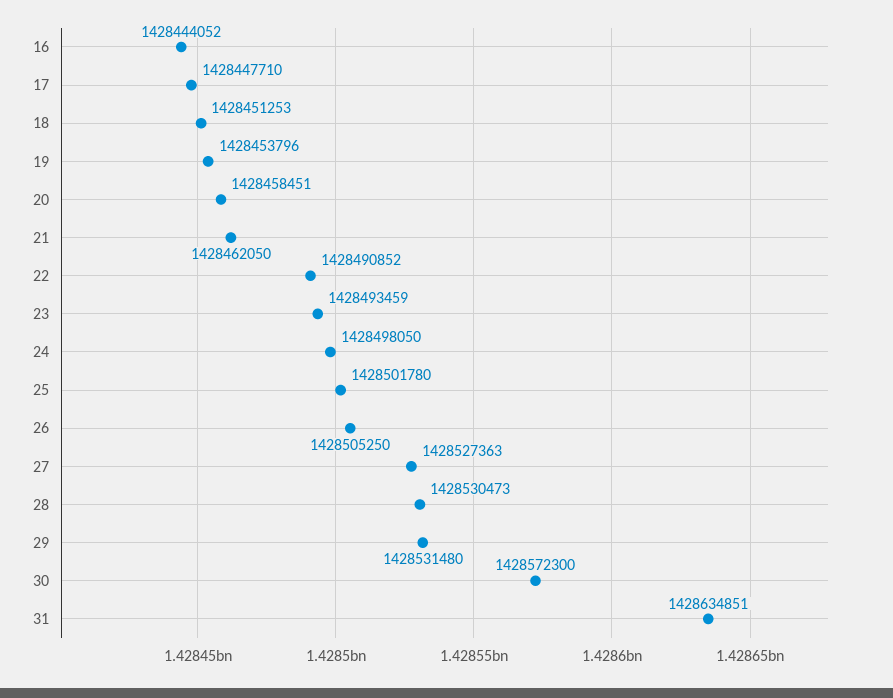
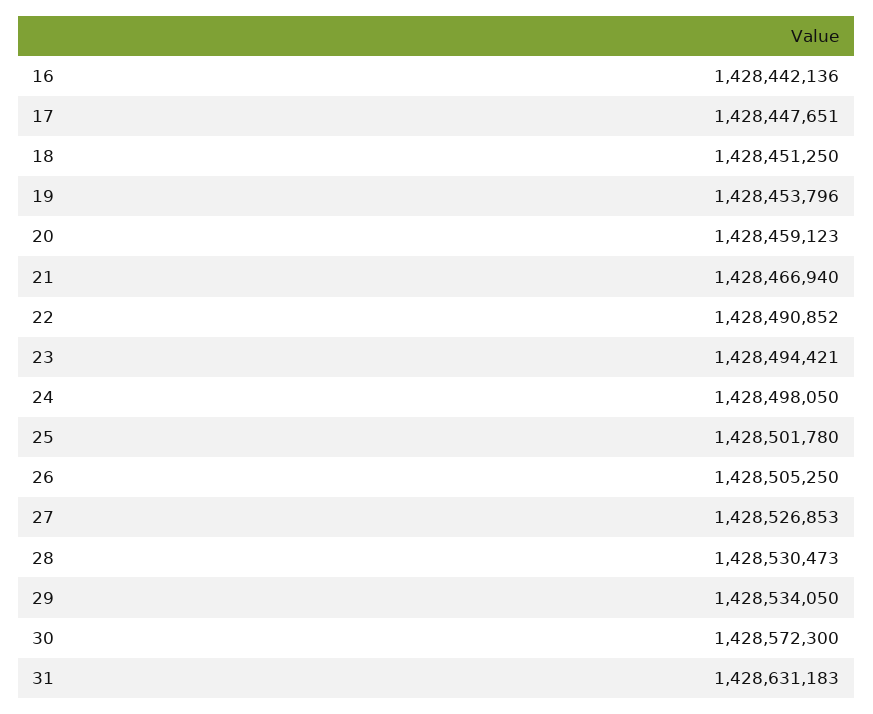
16: 1428444052 -> 1428442136
17: 1428447710 -> 1428447651
18: 1428451253 -> 1428451250
20: 1428458451 -> 1428459123
21: 1428462050 -> 1428466940
23: 1428493459 -> 1428494421
27: 1428527363 -> 1428526853
29: 1428531480 -> 1428534050
31: 1428634851 -> 1428631183

